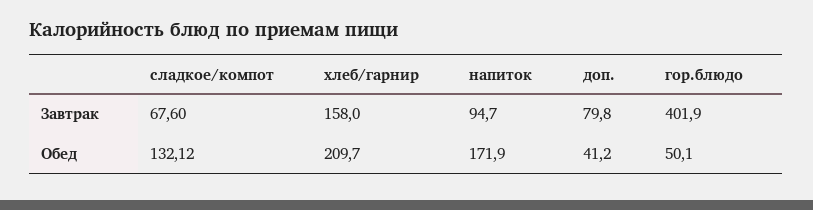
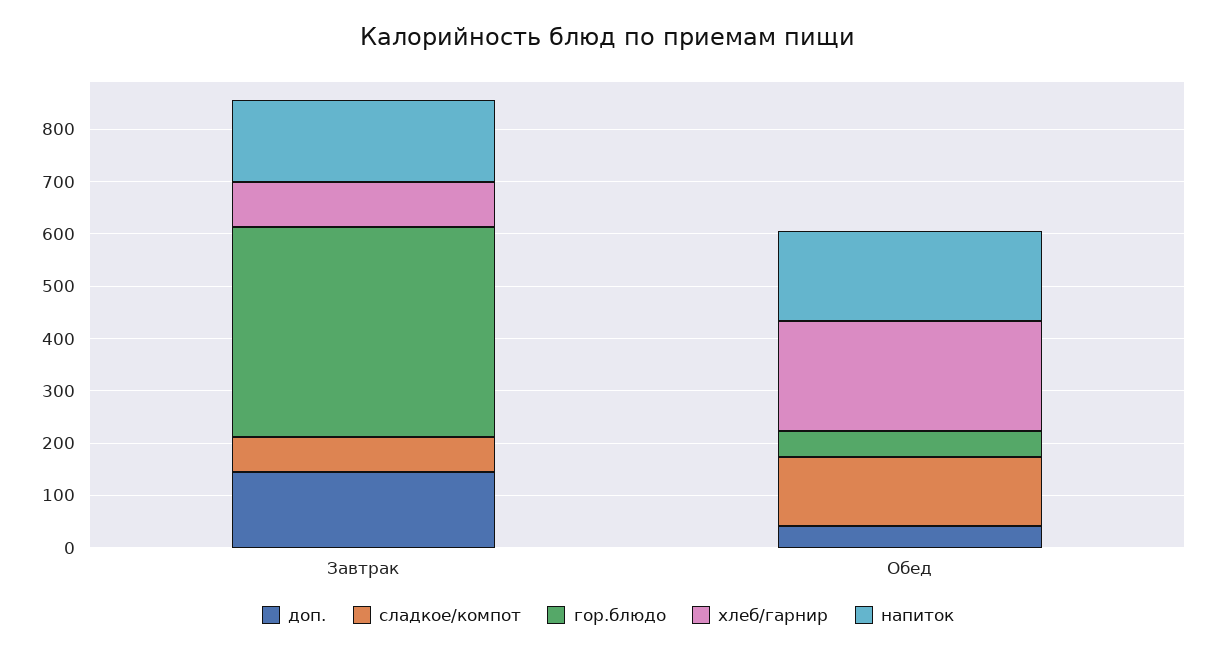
хлеб/гарнир, Завтрак: 158 -> 80
напиток, Завтрак: 94.7 -> 160
доп., Завтрак: 79.8 -> 140

